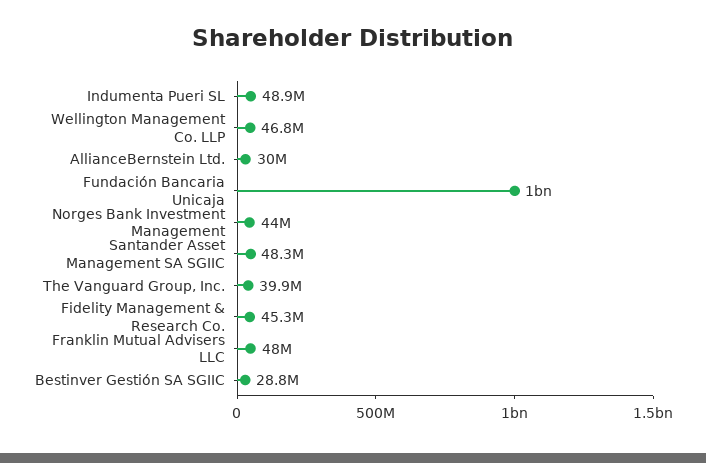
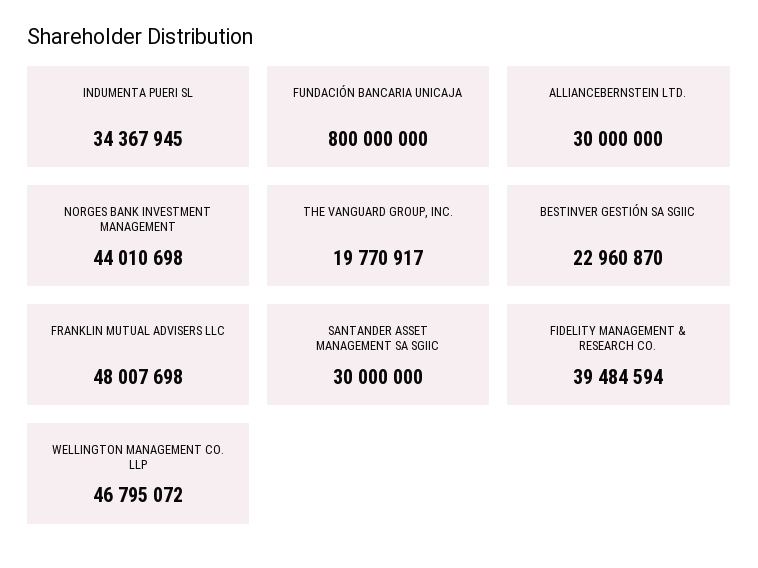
Indumenta Pueri SL: 48900000 -> 34367945
Fundación Bancaria Unicaja: 1000000000 -> 800000000
Santander Asset Management SA SGIIC: 48300000 -> 30000000
The Vanguard Group, Inc.: 39900000 -> 19770917
Fidelity Management & Research Co.: 45300000 -> 39484594
Bestinver Gestión SA SGIIC: 28800000 -> 22960870

